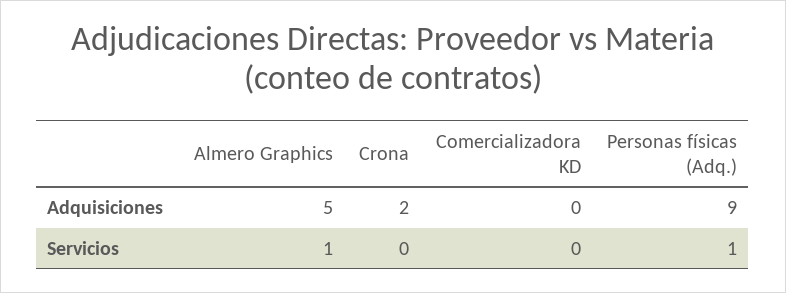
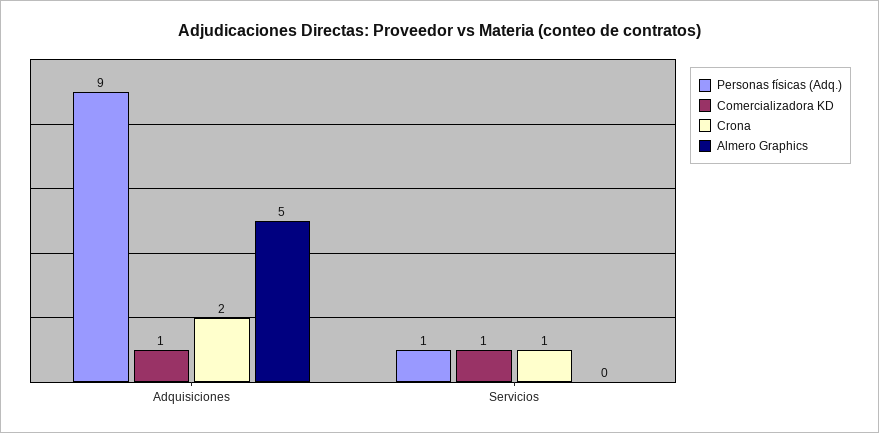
Comercializadora KD, Adquisiciones: 0 -> 1
Almero Graphics, Servicios: 1 -> 0
Crona, Servicios: 0 -> 1
Comercializadora KD, Servicios: 0 -> 1

